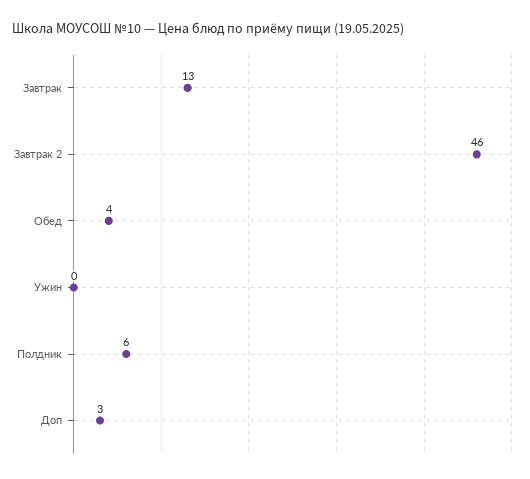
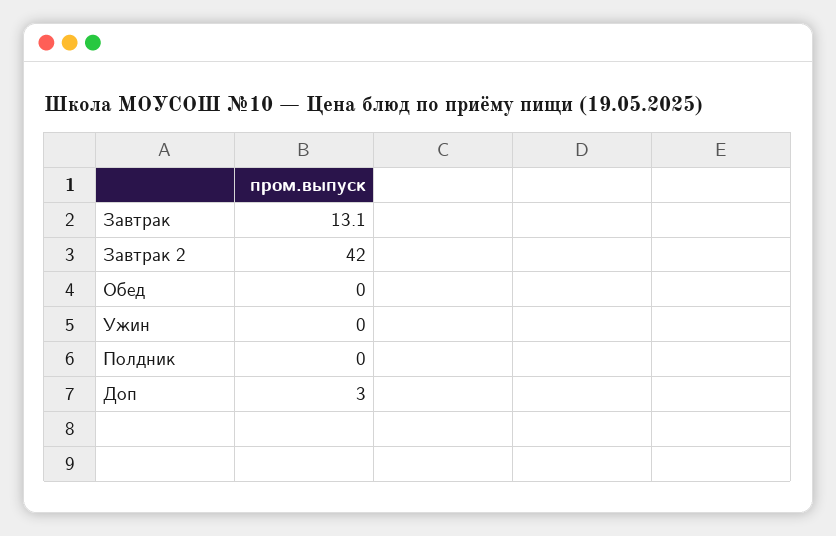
Завтрак 2: 46 -> 42
Обед: 4 -> 0
Полдник: 6 -> 0

